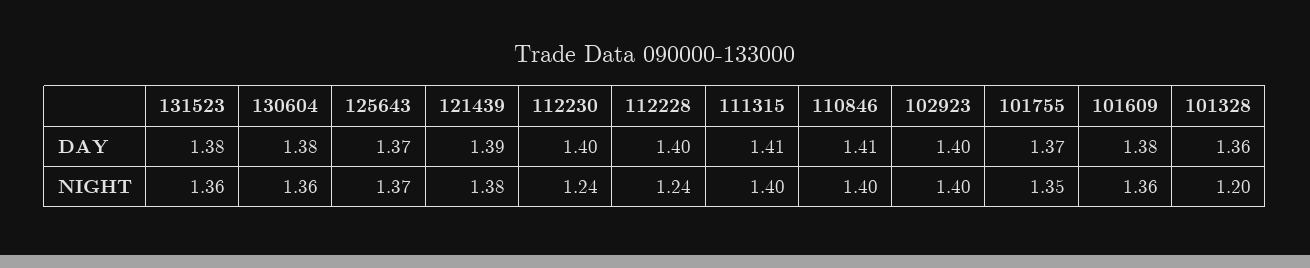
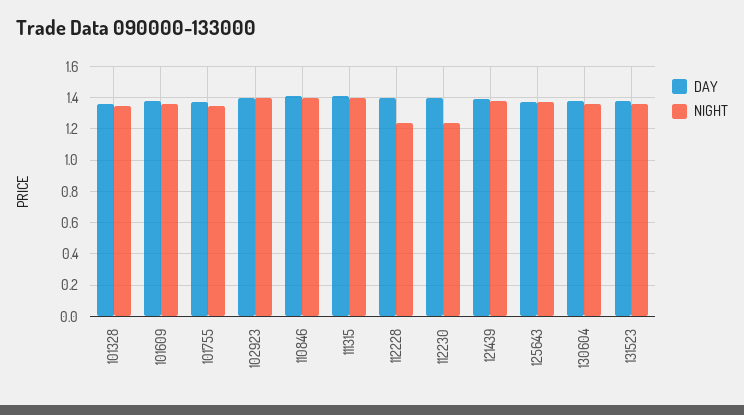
NIGHT, 101328: 1.2 -> 1.35

